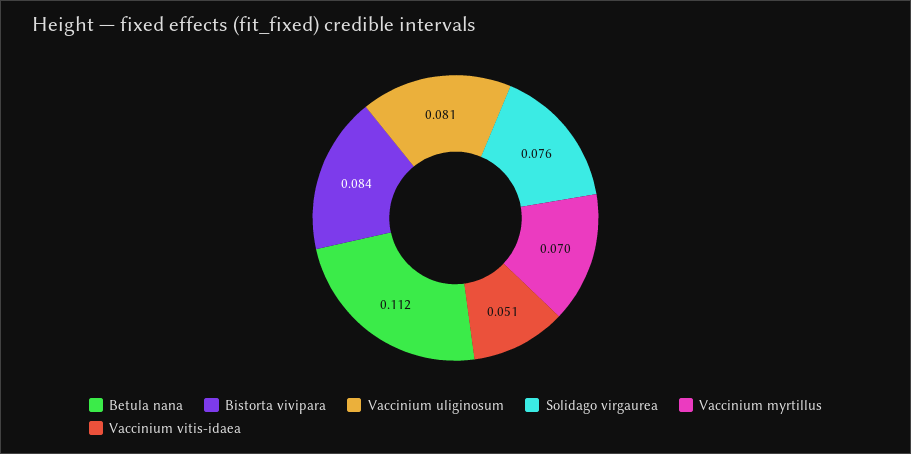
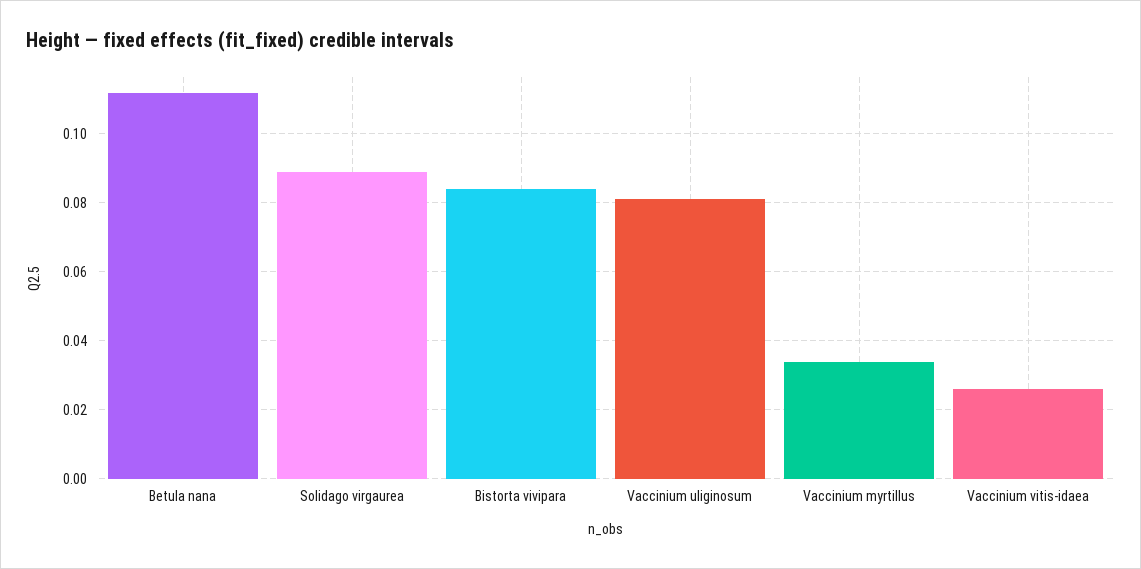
Solidago virgaurea: 0.076 -> 0.09
Vaccinium myrtillus: 0.07 -> 0.035
Vaccinium vitis-idaea: 0.051 -> 0.025

